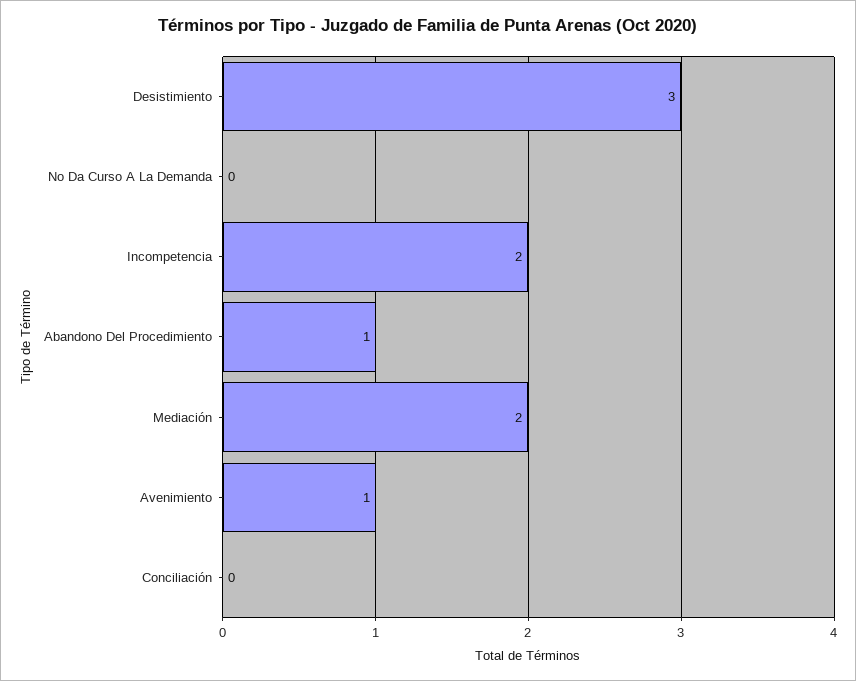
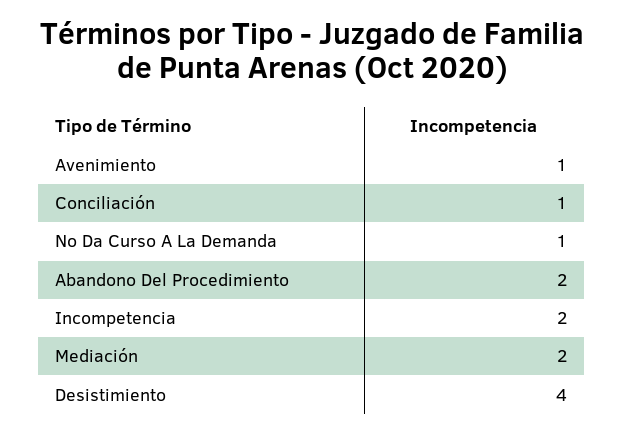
Desistimiento: 3 -> 4
No Da Curso A La Demanda: 0 -> 1
Abandono Del Procedimiento: 1 -> 2
Conciliación: 0 -> 1

